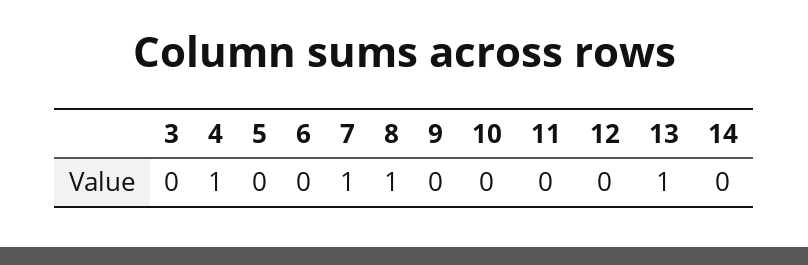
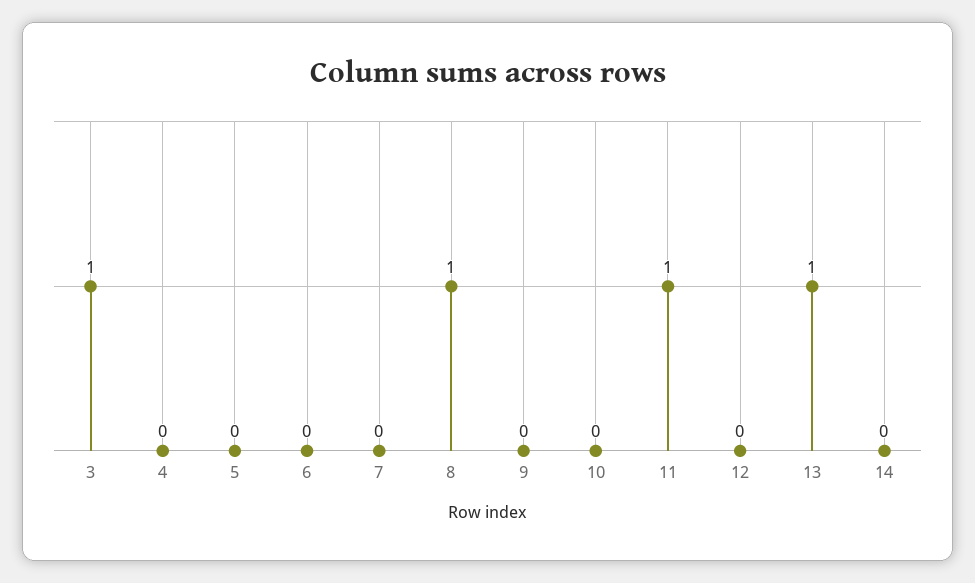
3: 0 -> 1
4: 1 -> 0
7: 1 -> 0
11: 0 -> 1

